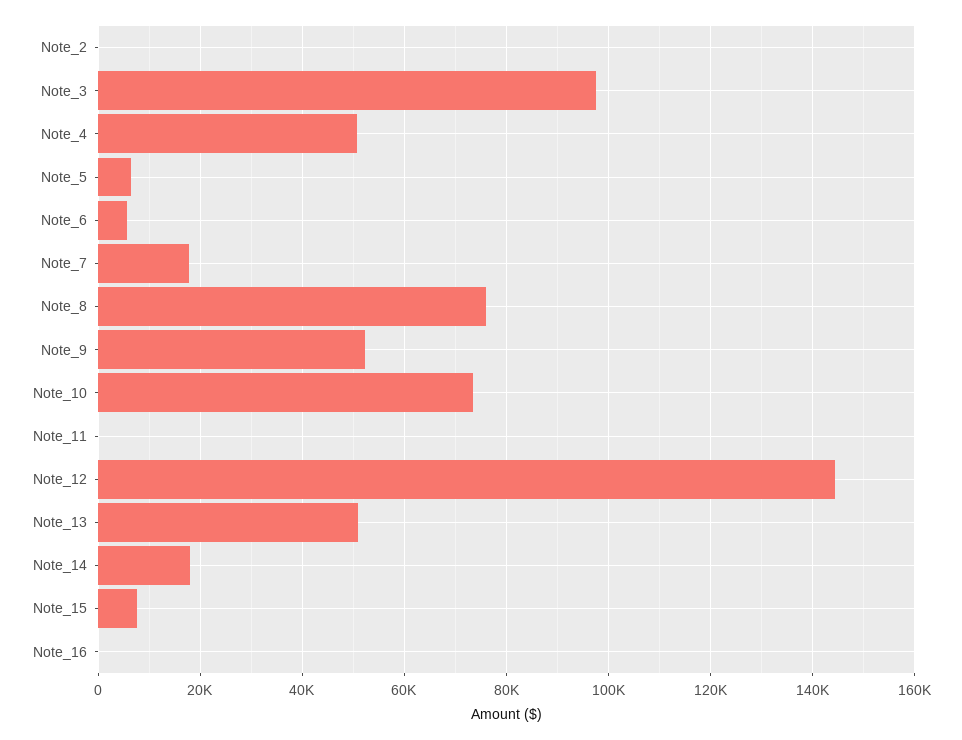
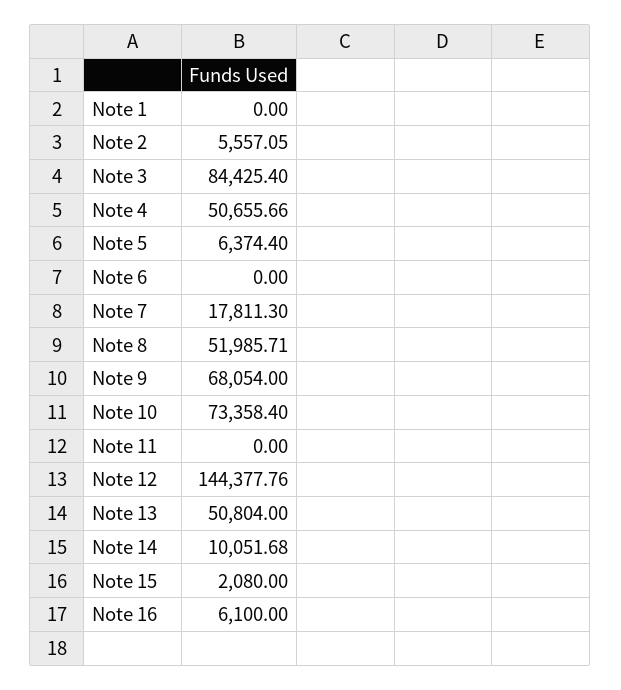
Note_2: 0 -> 5557.05
Note_3: 98000 -> 84425.4
Note_6: 6000 -> 0
Note_8: 76000 -> 51985.71
Note_9: 52000 -> 68054
Note_14: 18000 -> 10051.68
Note_15: 8000 -> 2080
Note_16: 0 -> 6100
Note 1: none -> 0

